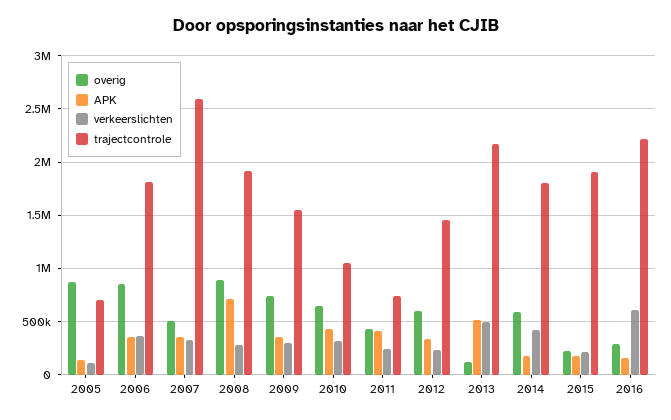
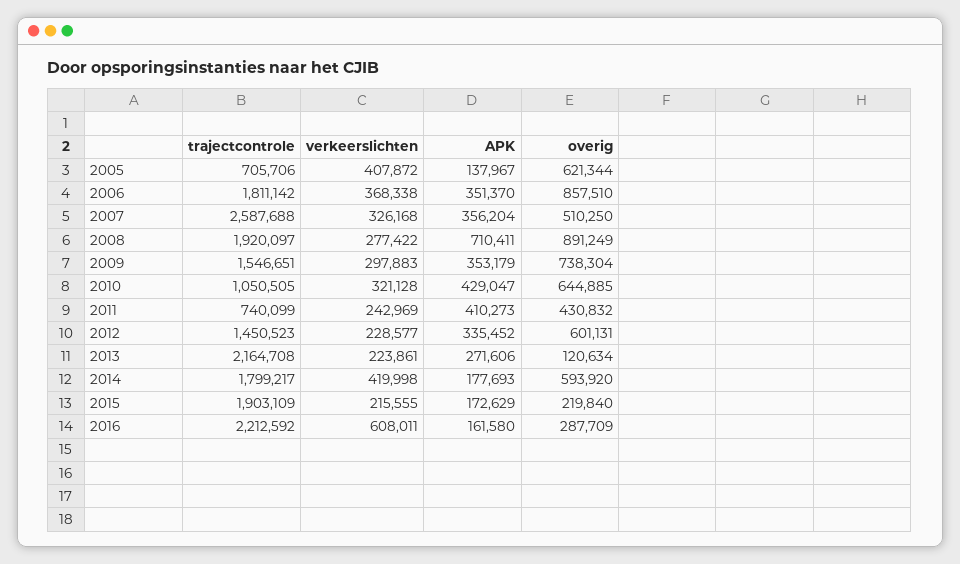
overig, 2005: 900000 -> 621344
verkeerslichten, 2005: 100000 -> 407872
APK, 2013: 500000 -> 271606
verkeerslichten, 2013: 500000 -> 223861

